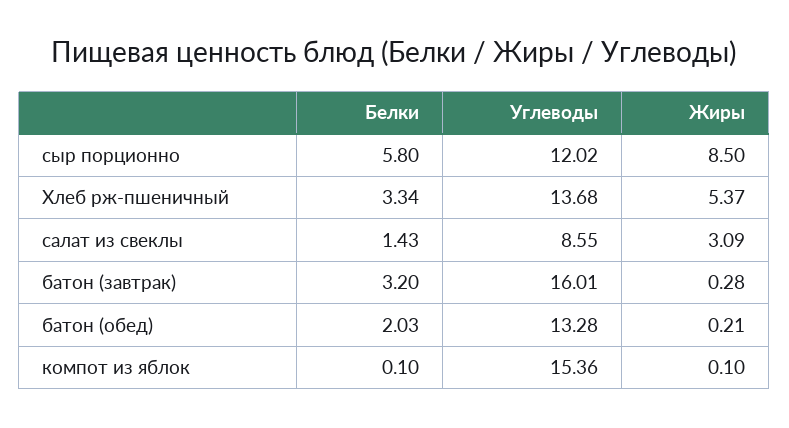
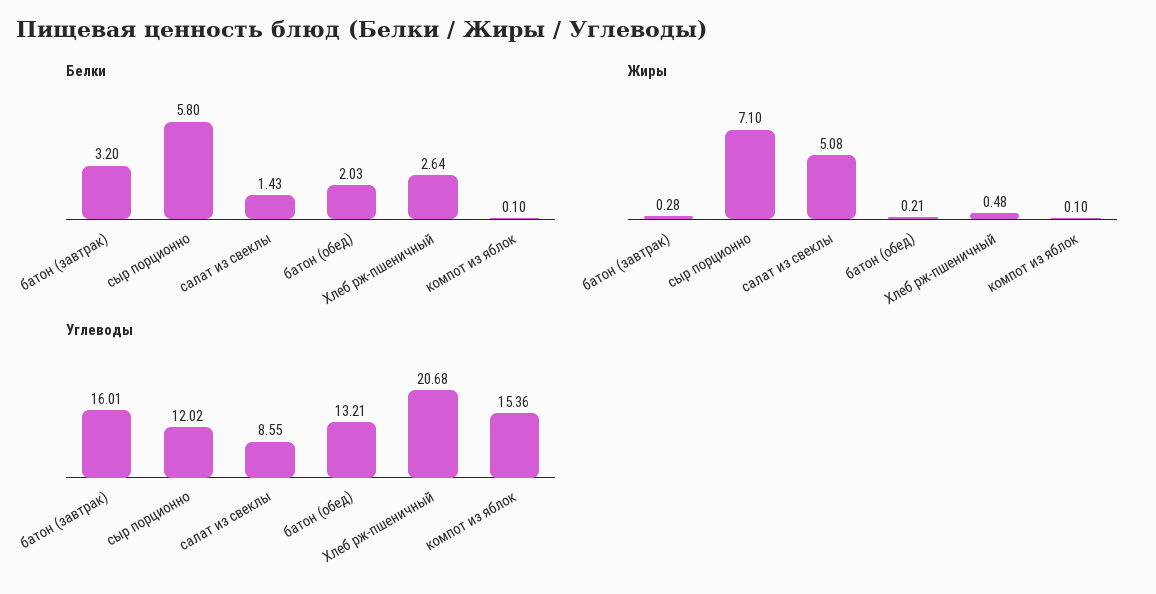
Жиры, сыр порционно: 8.5 -> 7.1
Белки, Хлеб рж-пшеничный: 3.34 -> 2.64
Углеводы, Хлеб рж-пшеничный: 13.68 -> 20.68
Жиры, Хлеб рж-пшеничный: 5.37 -> 0.48
Жиры, салат из свеклы: 3.09 -> 5.08
Углеводы, батон (обед): 13.28 -> 13.21

